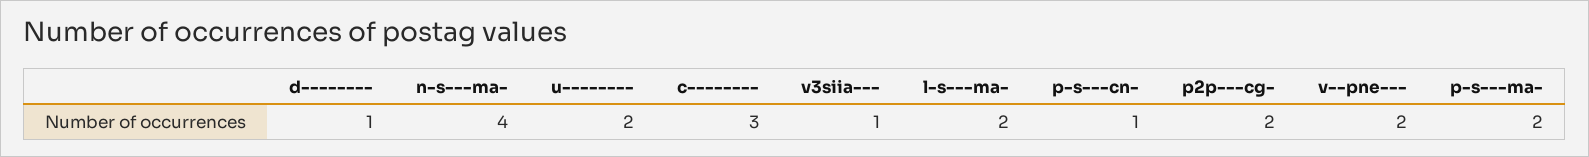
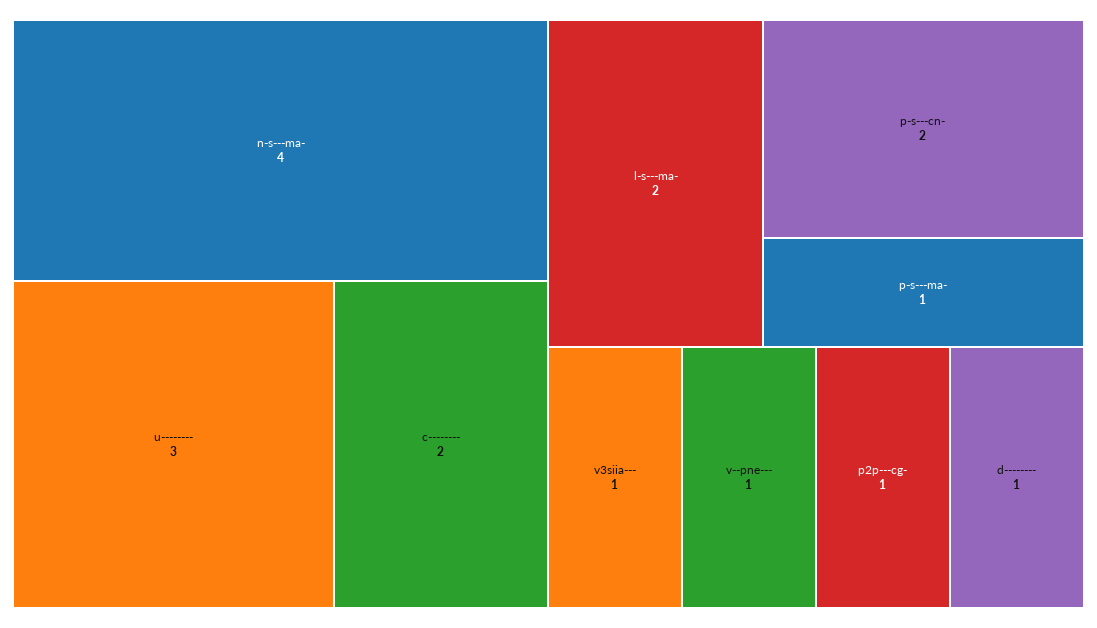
u--------: 2 -> 3
c--------: 3 -> 2
p-s---cn-: 1 -> 2
p2p---cg-: 2 -> 1
v--pne---: 2 -> 1
p-s---ma-: 2 -> 1

